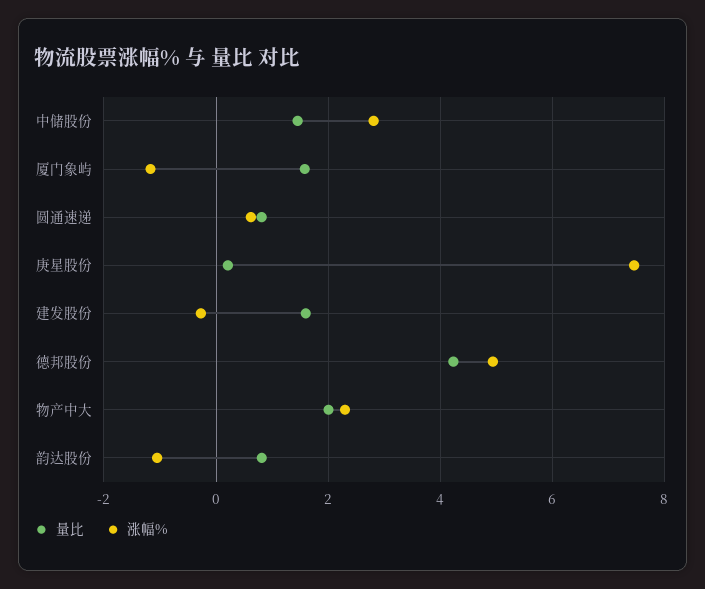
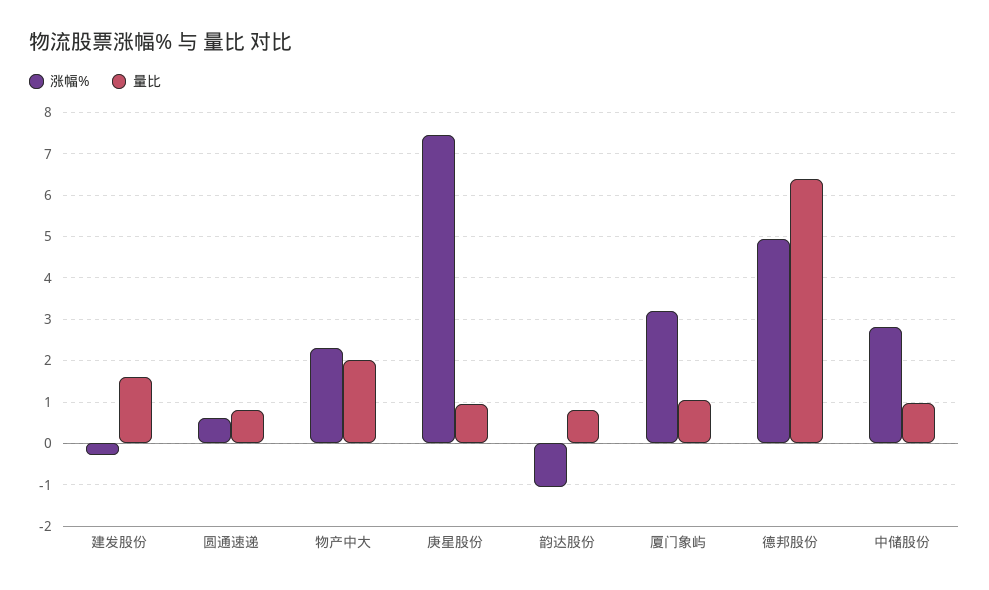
量比, 中储股份: 1.4 -> 1
量比, 厦门象屿: 1.6 -> 1
涨幅%, 厦门象屿: -1.2 -> 3.2
量比, 庚星股份: 0.2 -> 1
量比, 德邦股份: 4.2 -> 6.4

